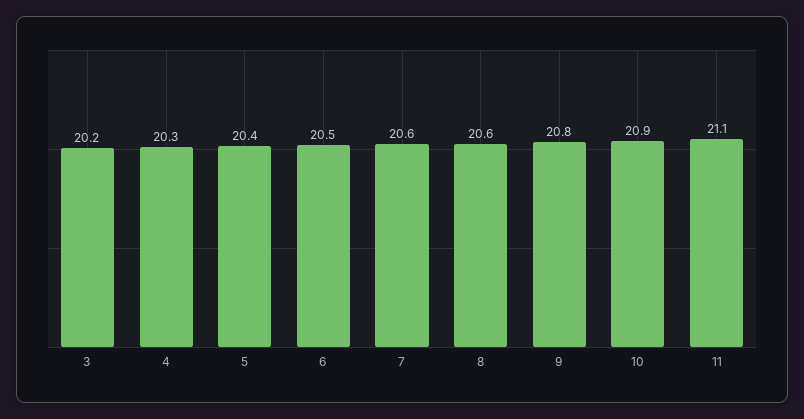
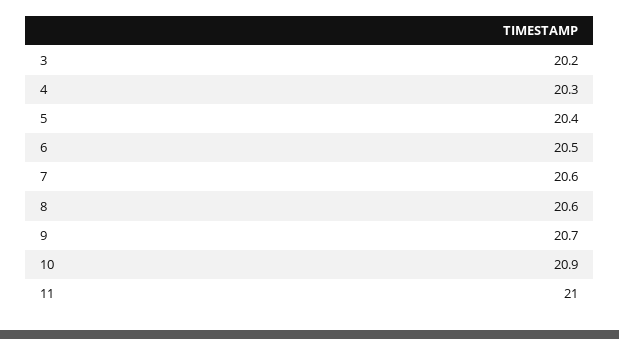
9: 20.8 -> 20.7
11: 21.1 -> 21

